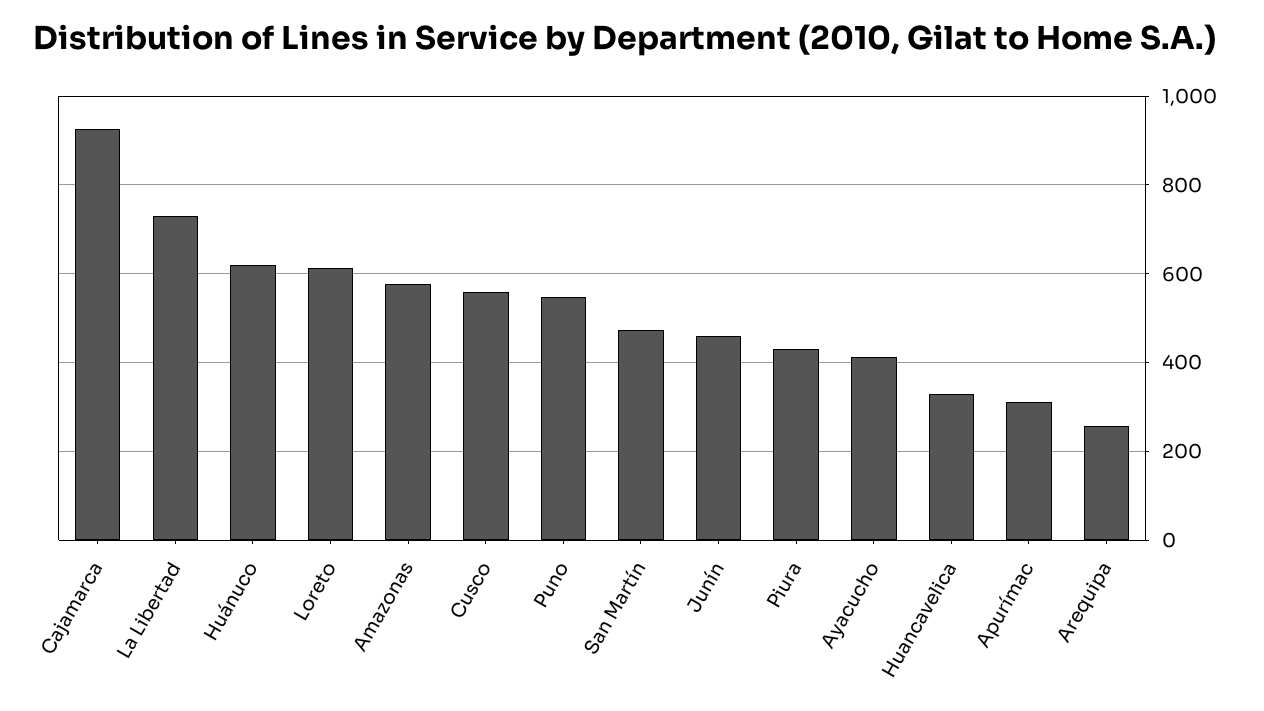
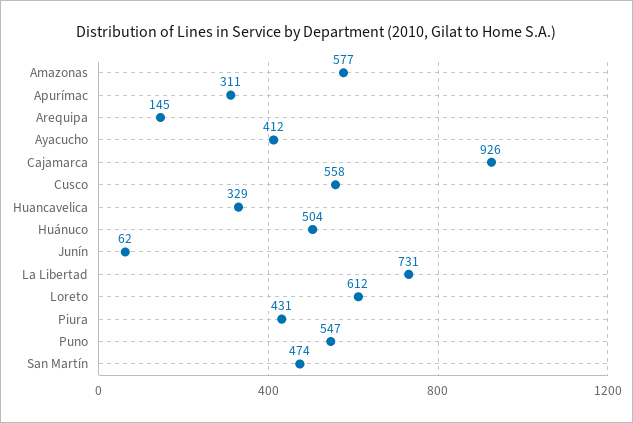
Huánuco: 620 -> 504
Junín: 460 -> 62
Arequipa: 260 -> 145

